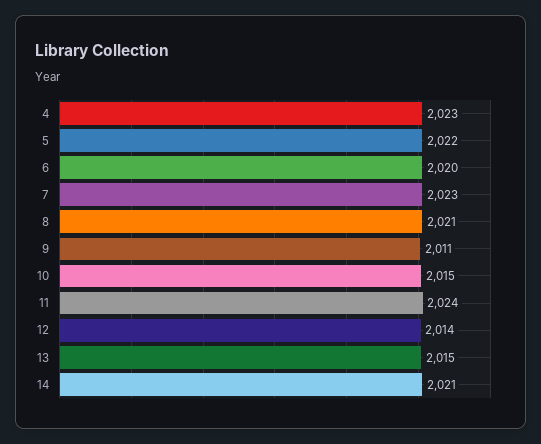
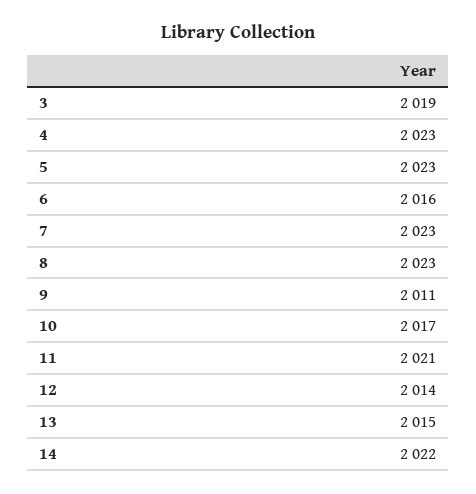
5: 2022 -> 2023
6: 2020 -> 2016
8: 2021 -> 2023
10: 2015 -> 2017
11: 2024 -> 2021
14: 2021 -> 2022
3: none -> 2019

